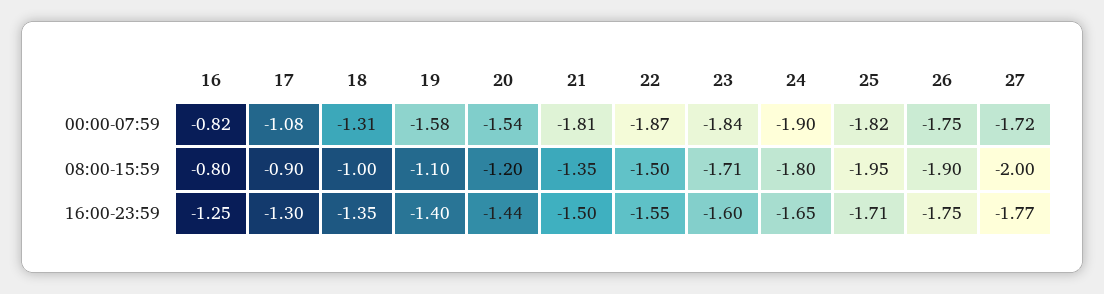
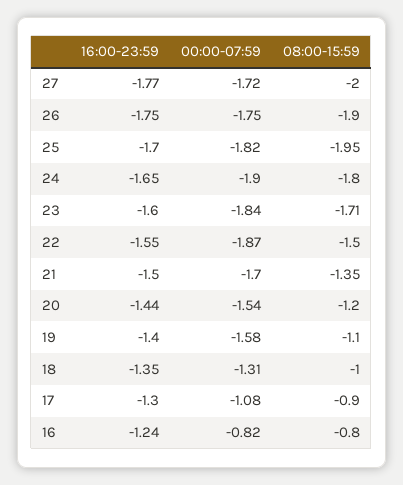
21, 00:00-07:59: -1.81 -> -1.7
16, 16:00-23:59: -1.25 -> -1.24
25, 16:00-23:59: -1.71 -> -1.7

